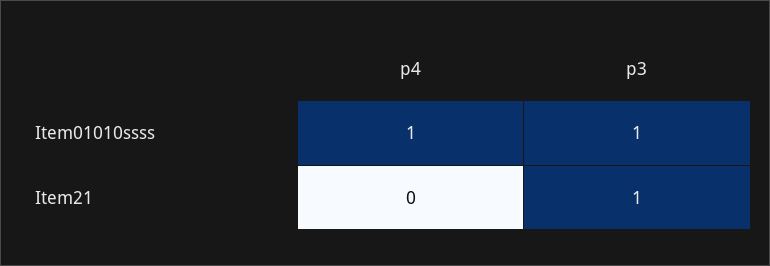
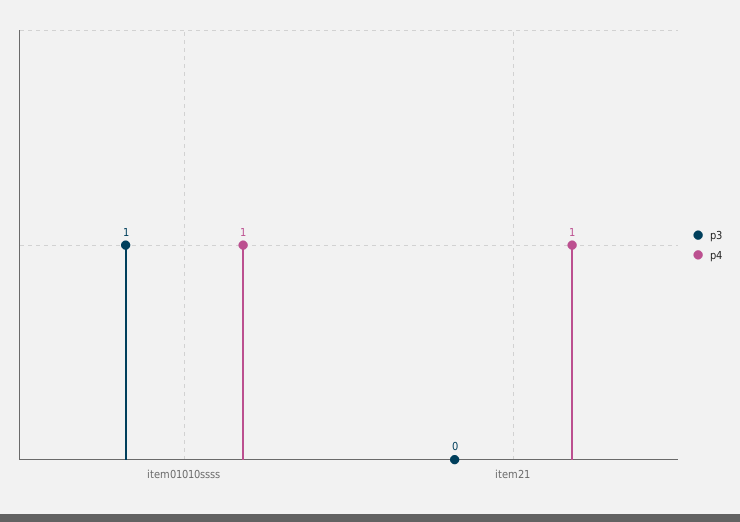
p4, Item21: 0 -> 1
p3, Item21: 1 -> 0

